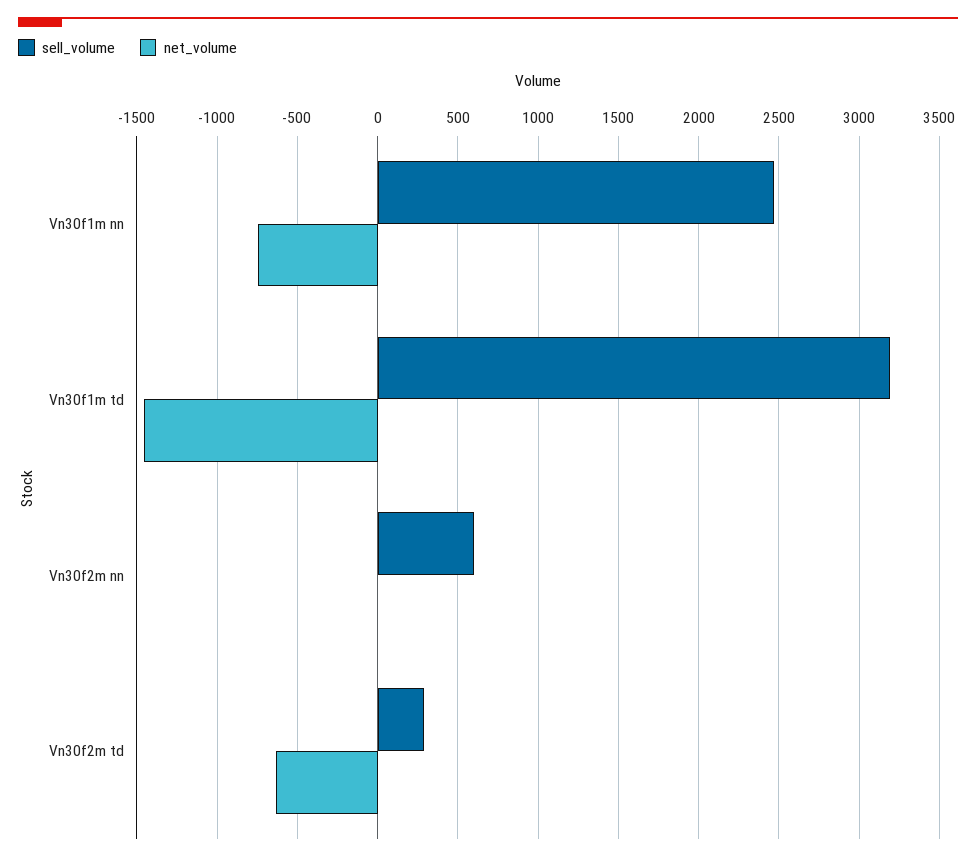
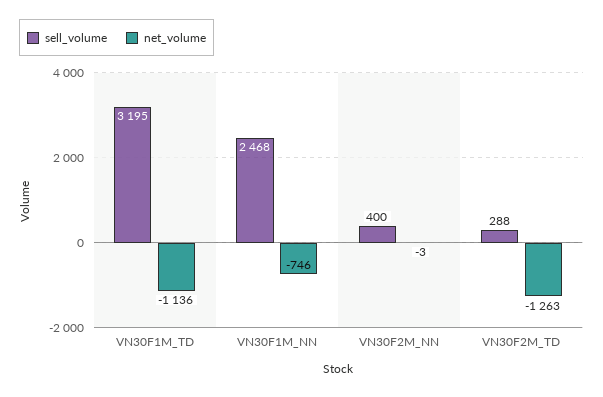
net_volume, Vn30f1m td: -1450 -> -1136
sell_volume, Vn30f2m nn: 600 -> 400
net_volume, Vn30f2m td: -650 -> -1263

